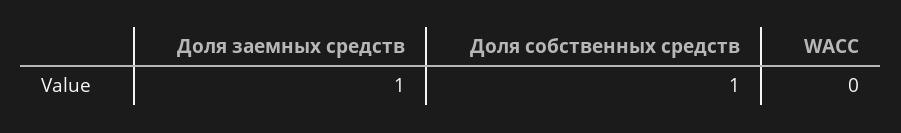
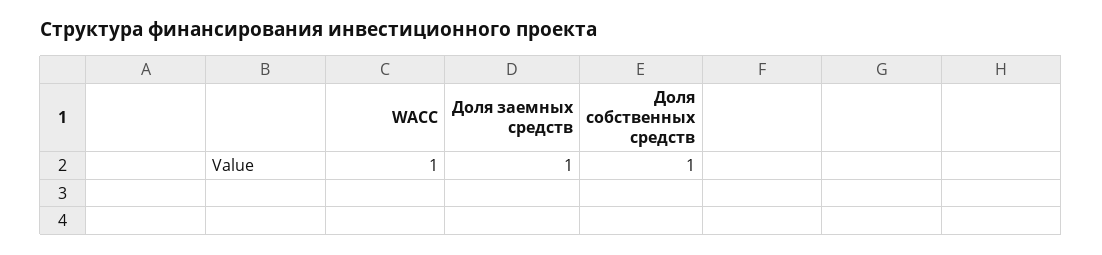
WACC: 0 -> 1

